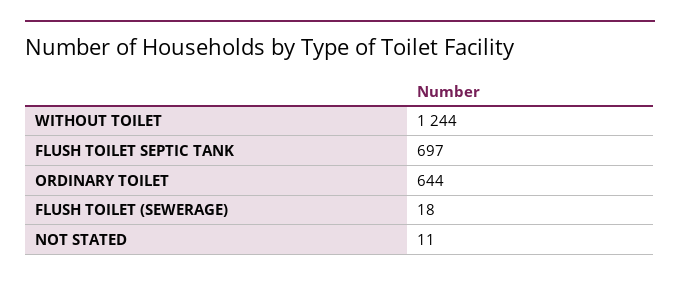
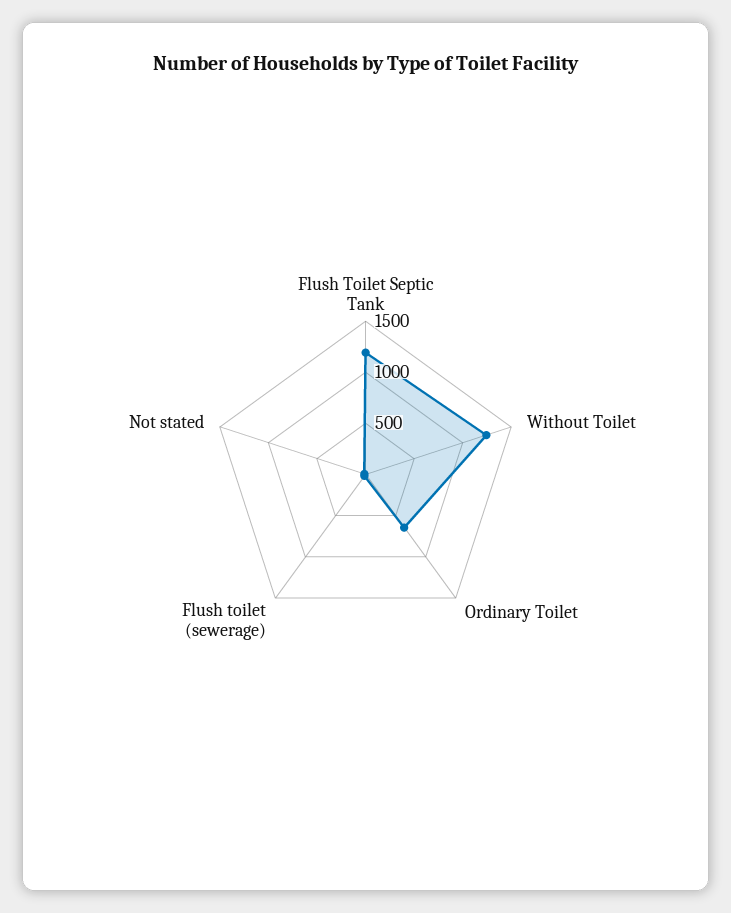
FLUSH TOILET SEPTIC TANK: 697 -> 1200

